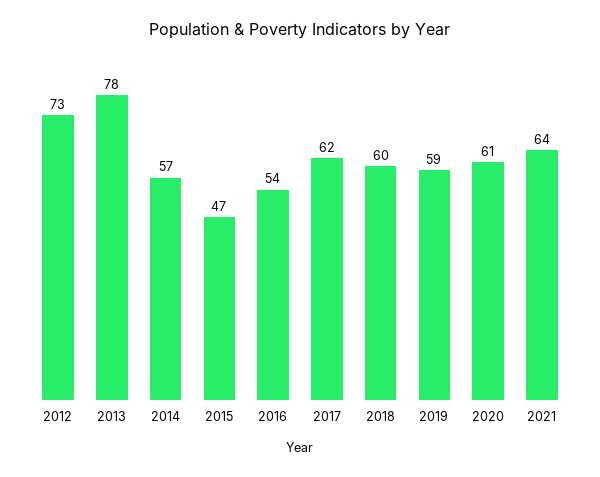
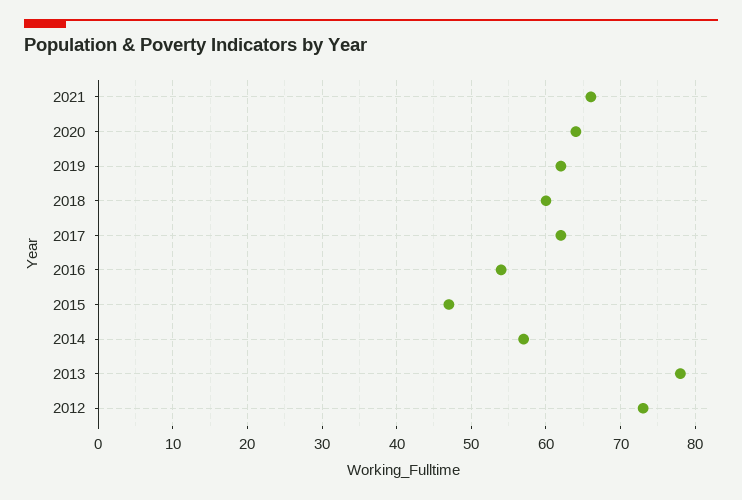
2019: 59 -> 62
2020: 61 -> 64
2021: 64 -> 66

